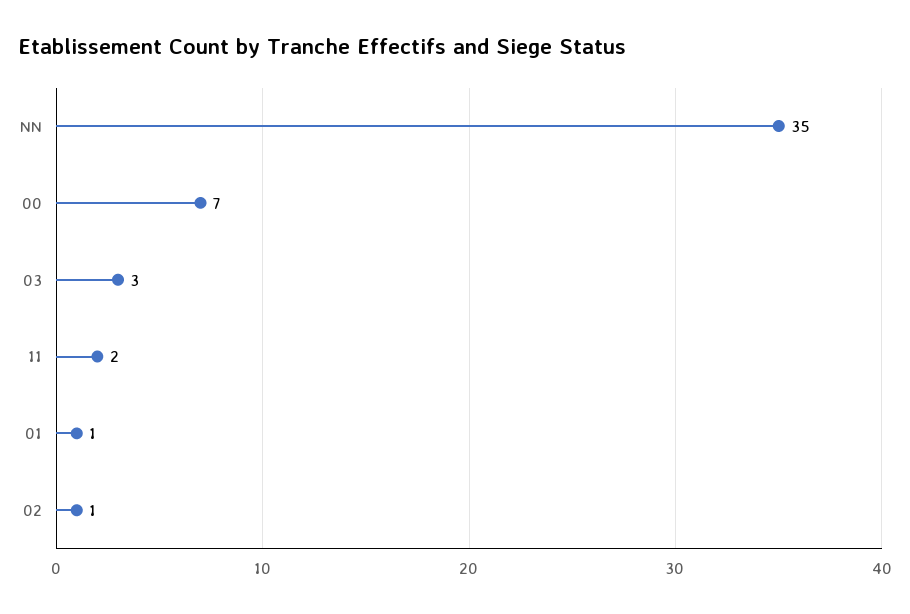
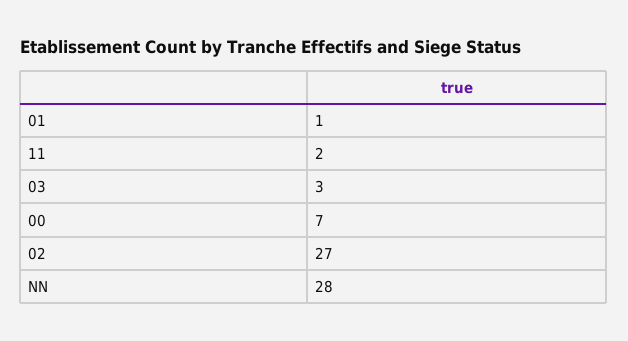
NN: 35 -> 28
02: 1 -> 27

